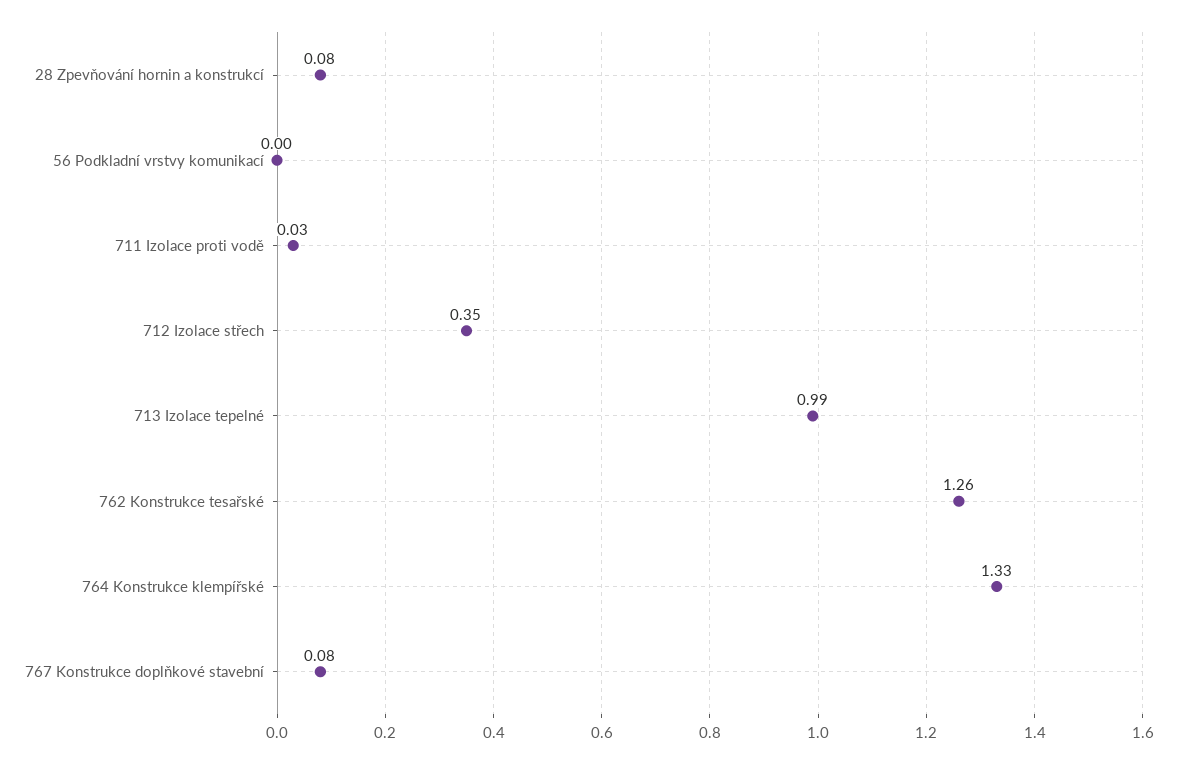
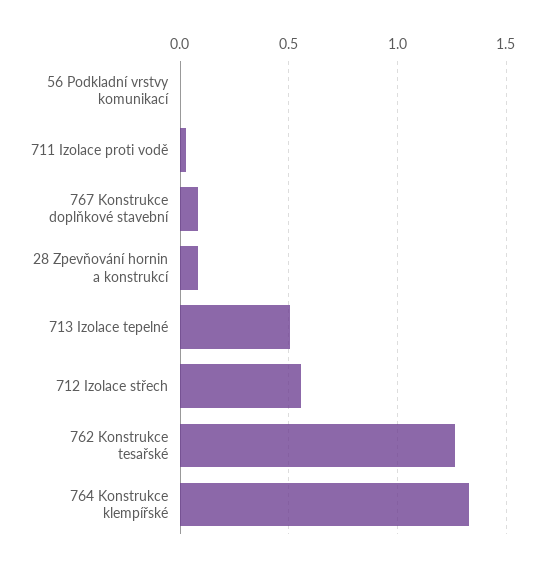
712 Izolace střech: 0.35 -> 0.55
713 Izolace tepelné: 0.99 -> 0.5

